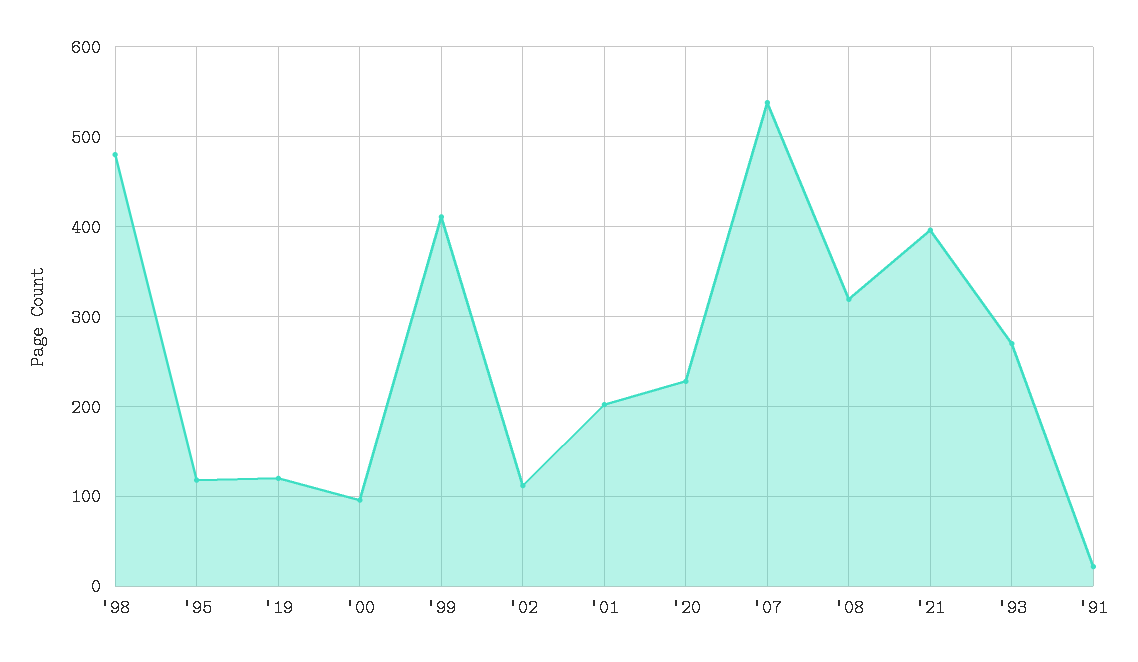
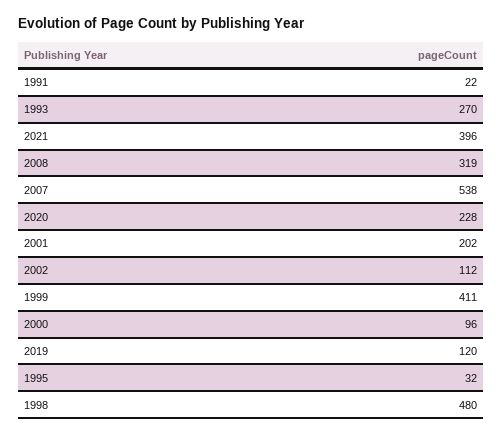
'95: 120 -> 32

